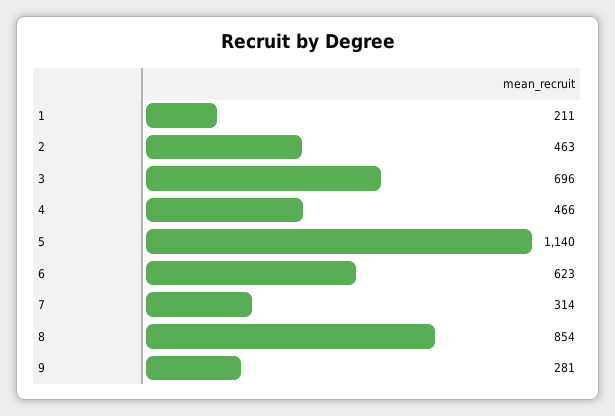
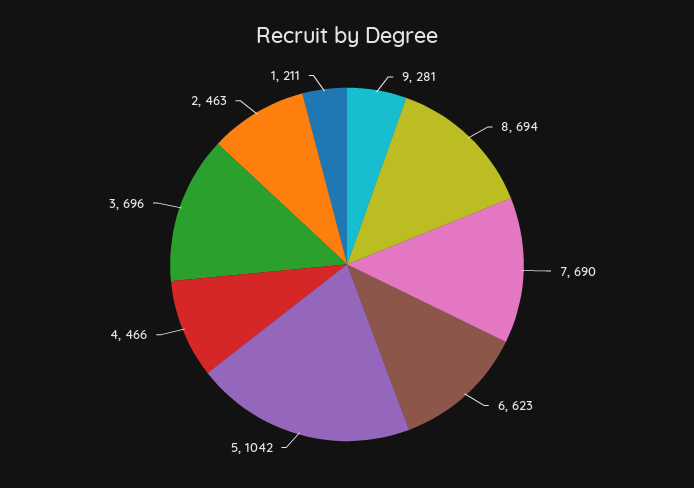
5: 1140 -> 1042
7: 314 -> 690
8: 854 -> 694

